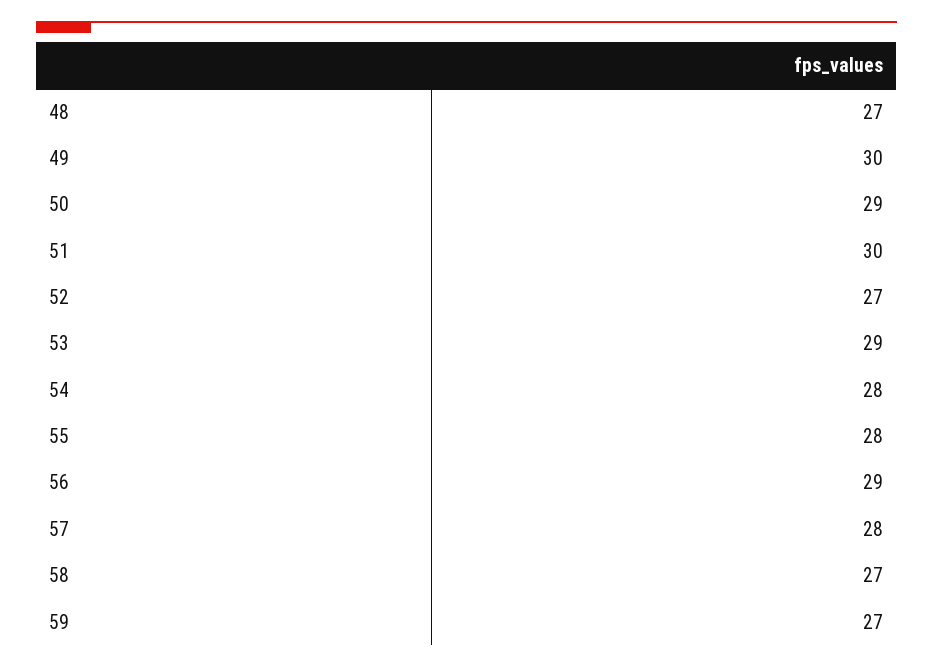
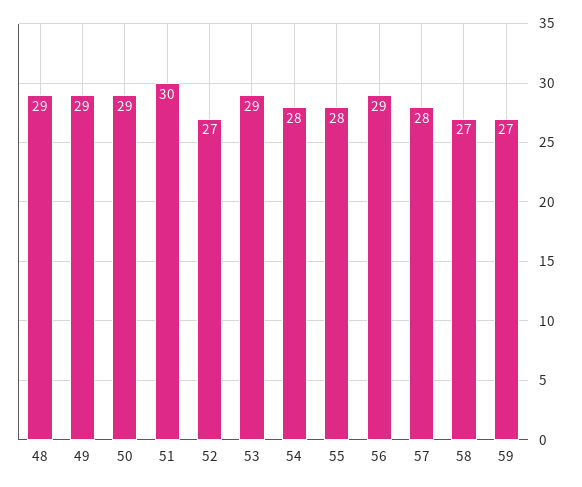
48: 27 -> 29
49: 30 -> 29

